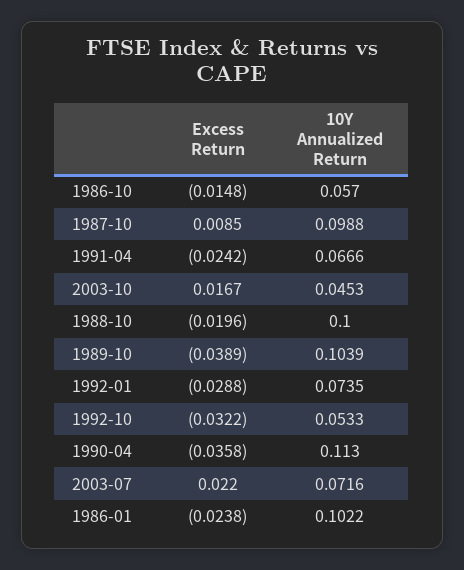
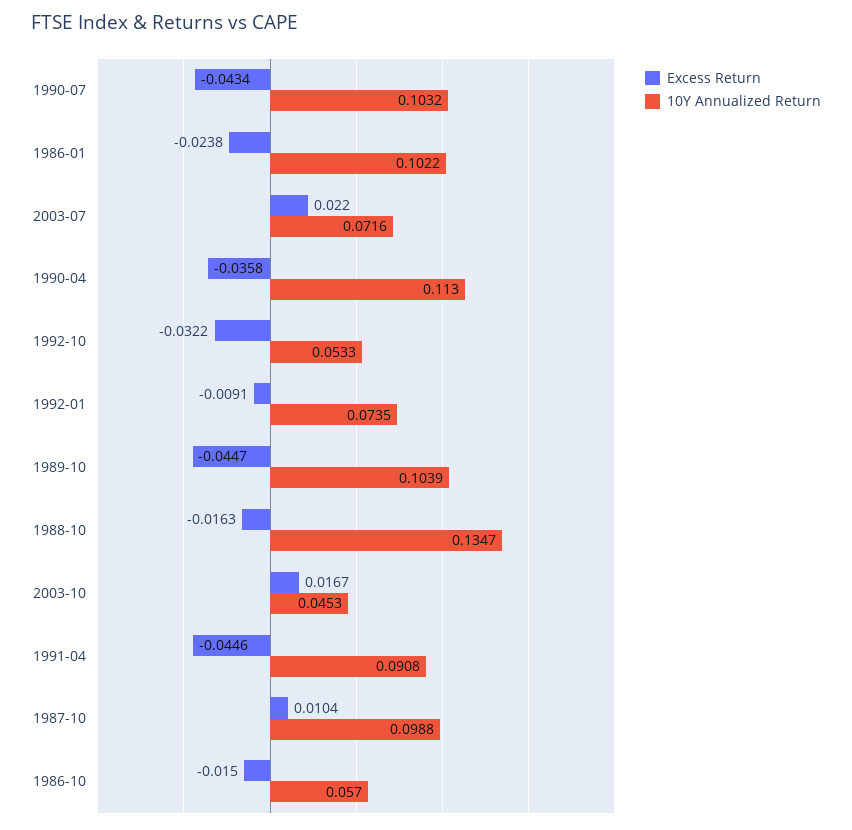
Excess Return, 1986-10: -0.0148 -> -0.015
Excess Return, 1987-10: 0.0085 -> 0.0104
Excess Return, 1991-04: -0.0242 -> -0.0446
10Y Annualized Return, 1991-04: 0.0666 -> 0.0908
Excess Return, 1988-10: -0.0196 -> -0.0163
10Y Annualized Return, 1988-10: 0.1 -> 0.1347
Excess Return, 1989-10: -0.0389 -> -0.0447
Excess Return, 1992-01: -0.0288 -> -0.0091
Excess Return, 1990-07: none -> -0.0434
10Y Annualized Return, 1990-07: none -> 0.1032

